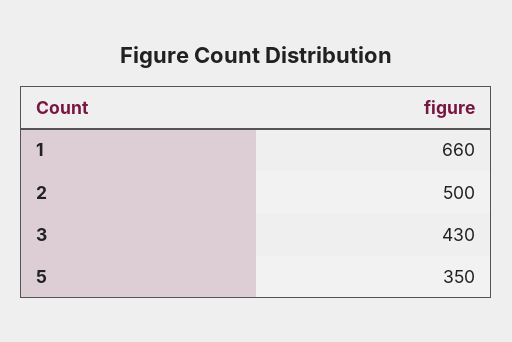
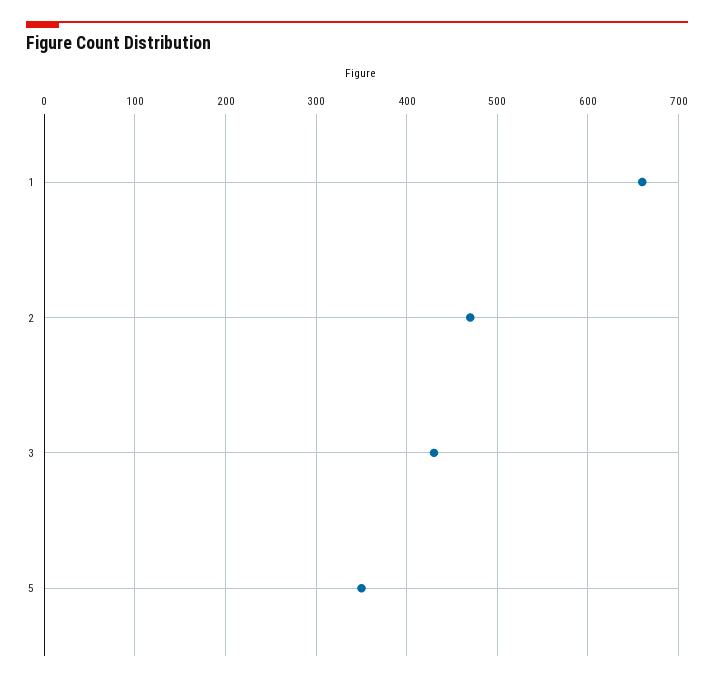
2: 500 -> 470

